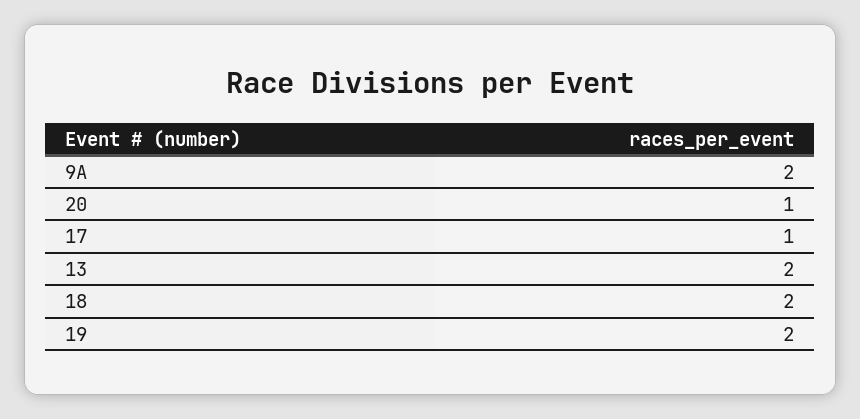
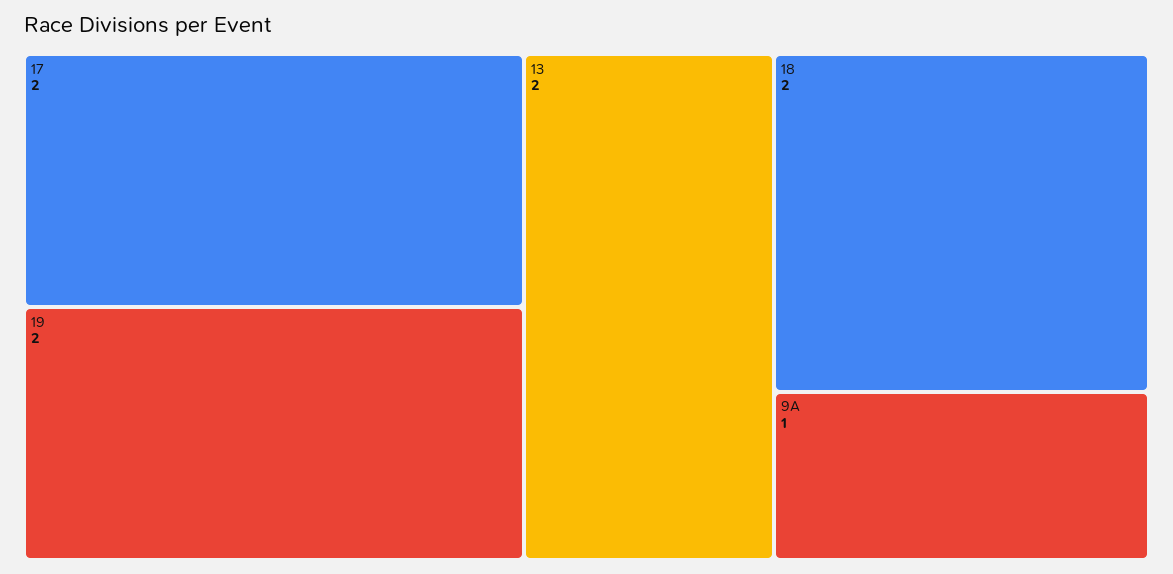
9A: 2 -> 1
20: 1 -> none
17: 1 -> 2

